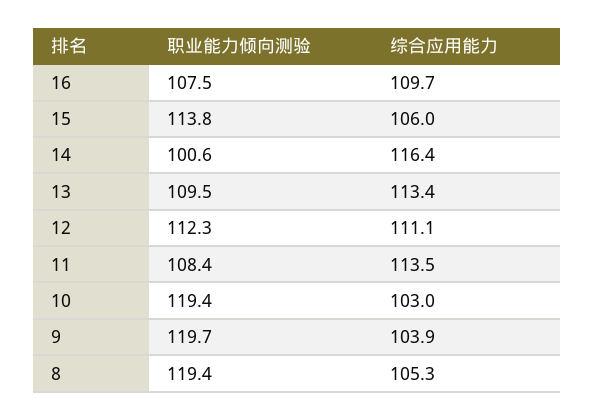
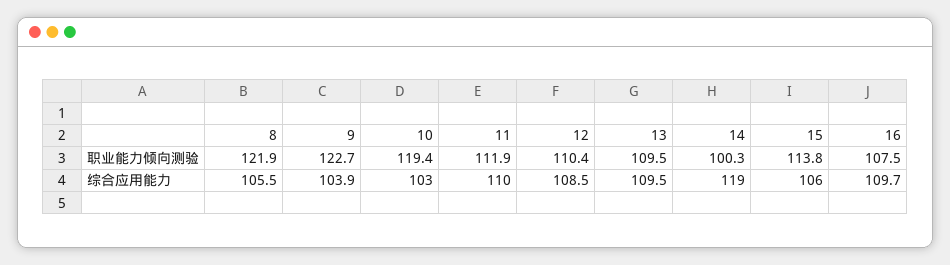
职业能力倾向测验, 14: 100.6 -> 100.3
综合应用能力, 14: 116.4 -> 119
综合应用能力, 13: 113.4 -> 109.5
职业能力倾向测验, 12: 112.3 -> 110.4
综合应用能力, 12: 111.1 -> 108.5
职业能力倾向测验, 11: 108.4 -> 111.9
综合应用能力, 11: 113.5 -> 110
职业能力倾向测验, 9: 119.7 -> 122.7
职业能力倾向测验, 8: 119.4 -> 121.9
综合应用能力, 8: 105.3 -> 105.5

